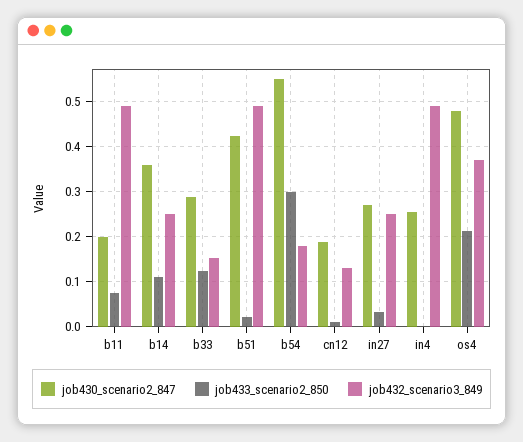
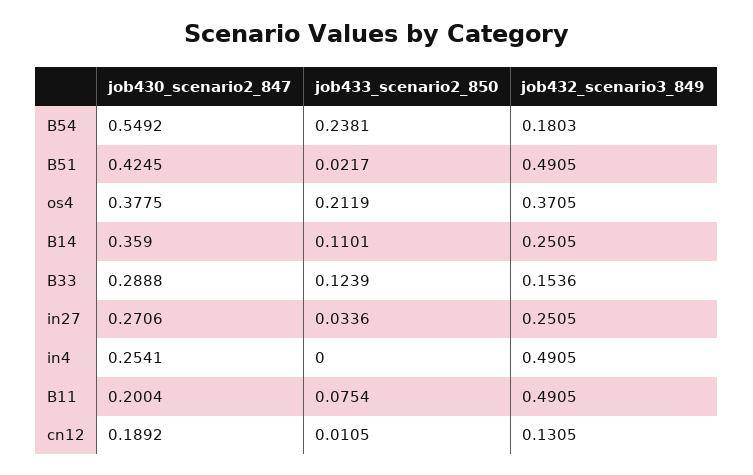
job433_scenario2_850, b54: 0.3 -> 0.2381
job430_scenario2_847, os4: 0.48 -> 0.3775

